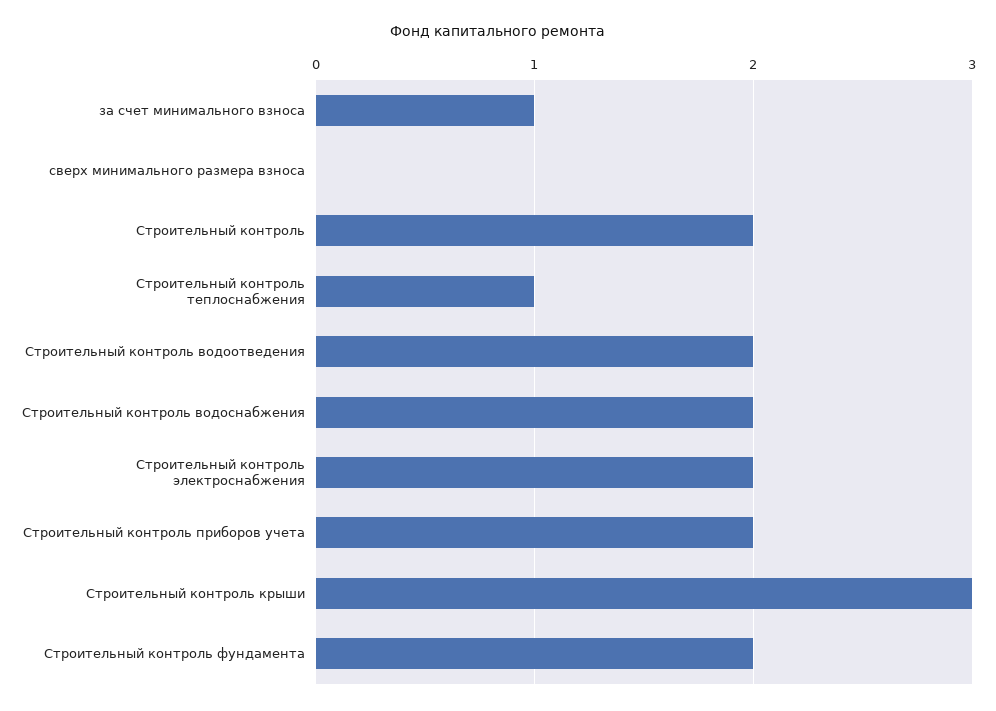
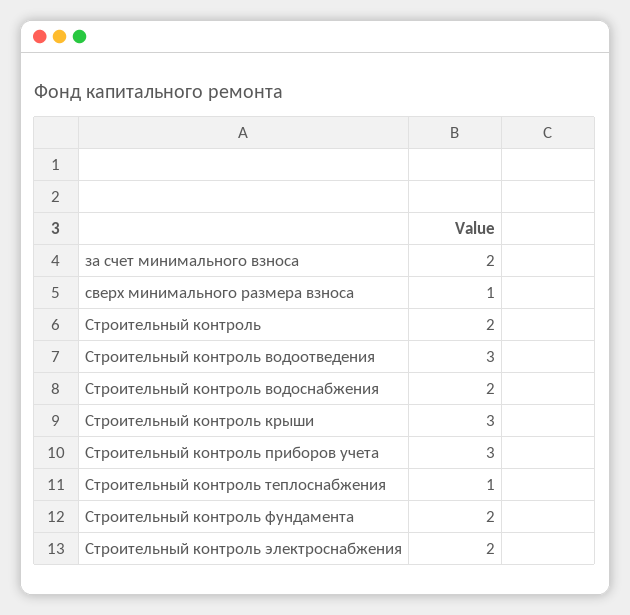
за счет минимального взноса: 1 -> 2
сверх минимального размера взноса: 0 -> 1
Строительный контроль водоотведения: 2 -> 3
Строительный контроль приборов учета: 2 -> 3

